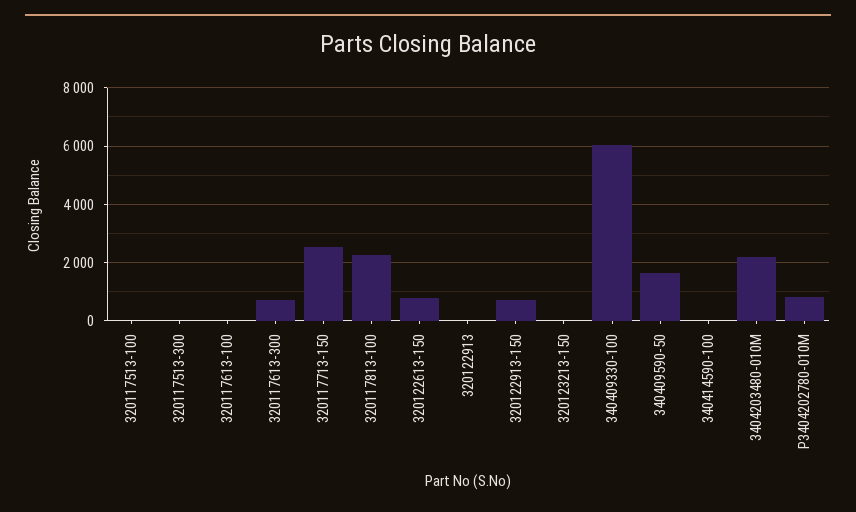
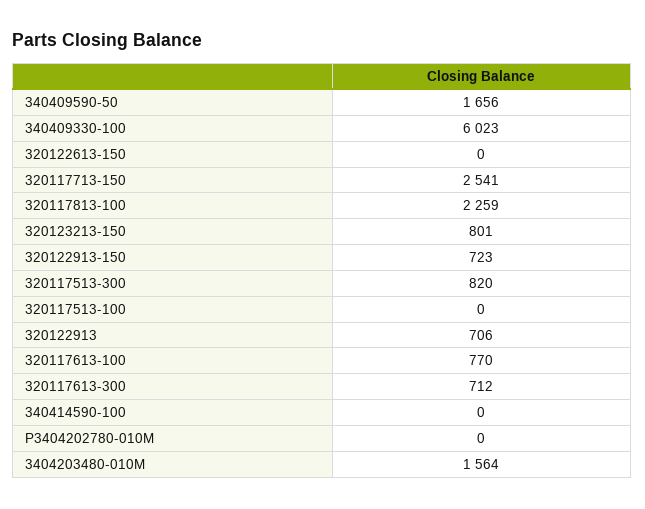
320117513-300: 0 -> 820
320117613-100: 0 -> 770
320122613-150: 750 -> 0
320122913: 0 -> 706
320123213-150: 0 -> 801
3404203480-010M: 2250 -> 1564
P3404202780-010M: 750 -> 0

